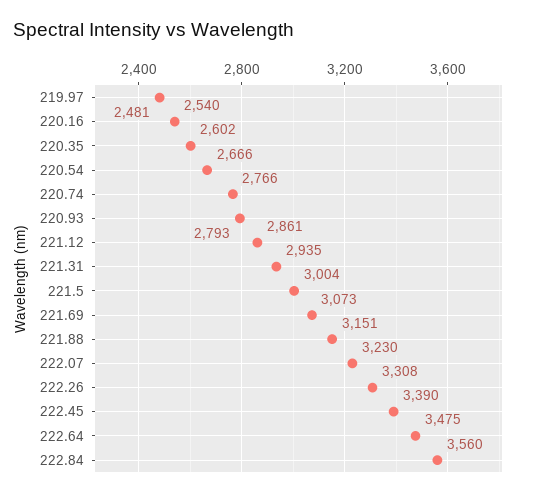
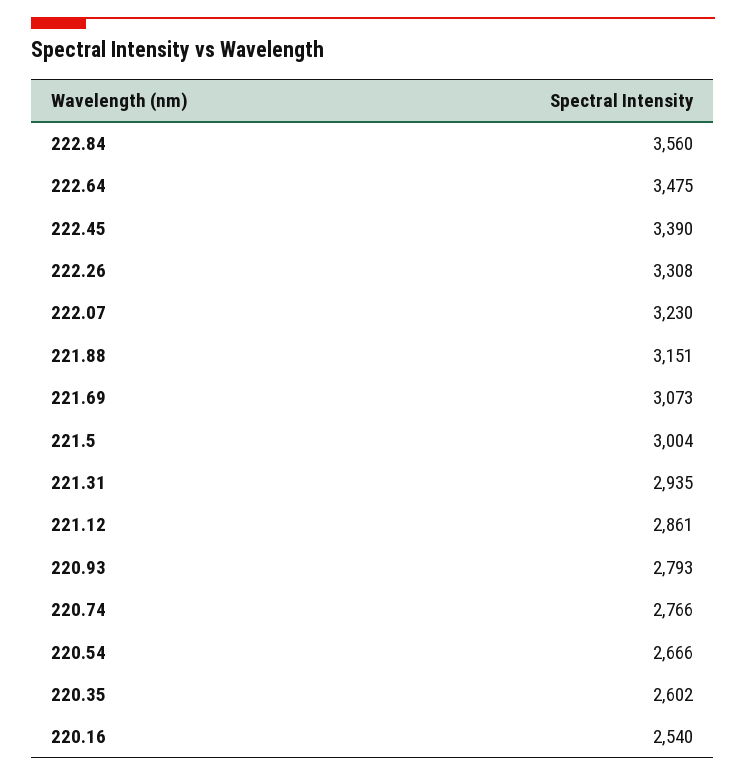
219.97: 2481 -> none

